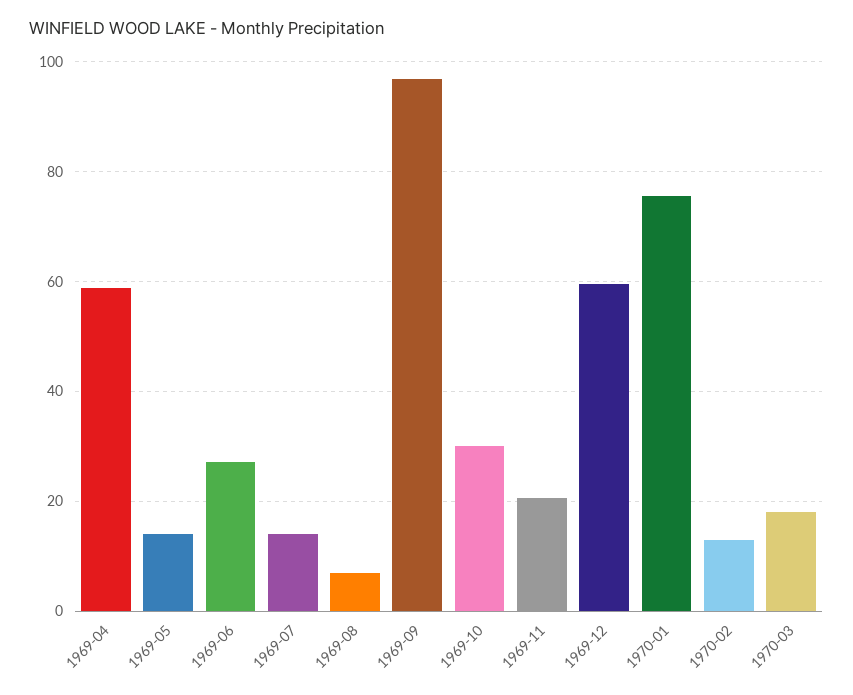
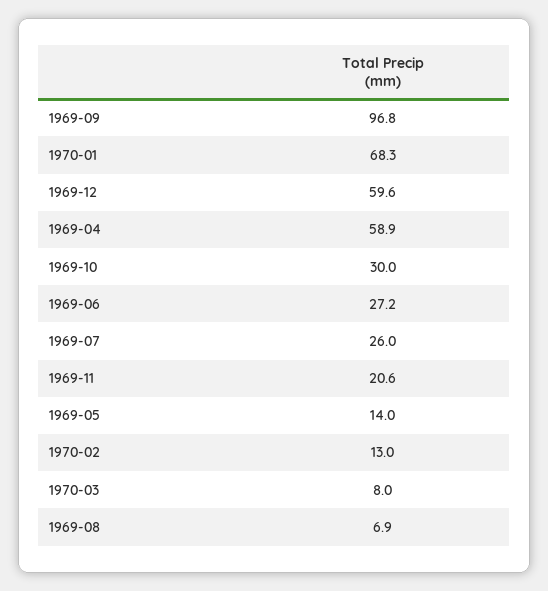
1969-07: 14 -> 26
1970-01: 76 -> 68.3
1970-03: 18 -> 8

